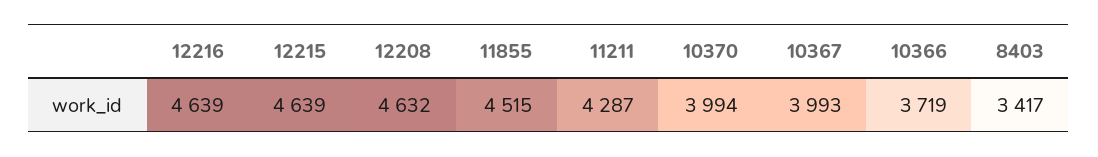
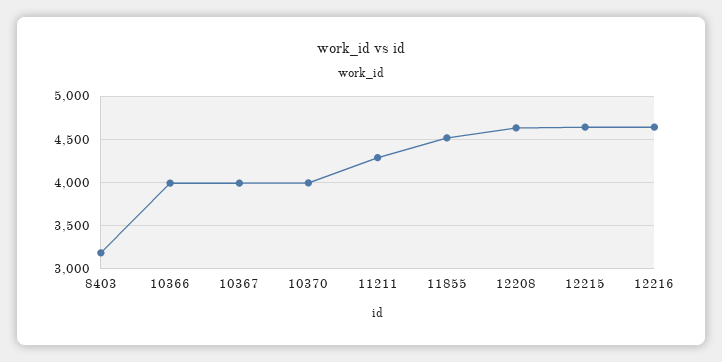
10366: 3719 -> 4000
8403: 3417 -> 3200

